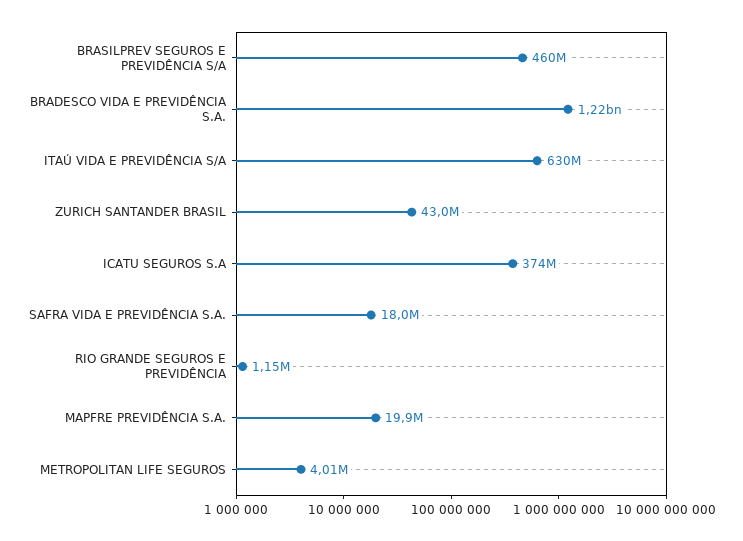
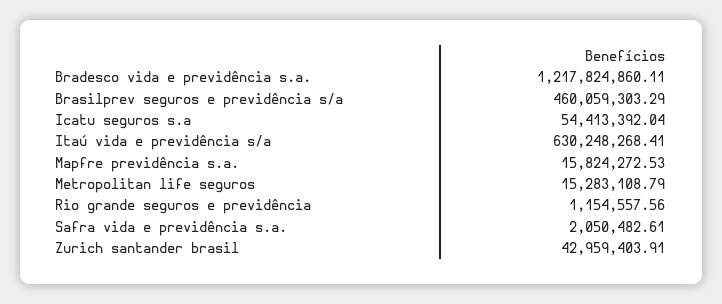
ICATU SEGUROS S.A: 374000000 -> 54413392.04
SAFRA VIDA E PREVIDÊNCIA S.A.: 18000000 -> 2050482.61
MAPFRE PREVIDÊNCIA S.A.: 19900000 -> 15824272.53
METROPOLITAN LIFE SEGUROS: 4010000 -> 15283108.79

